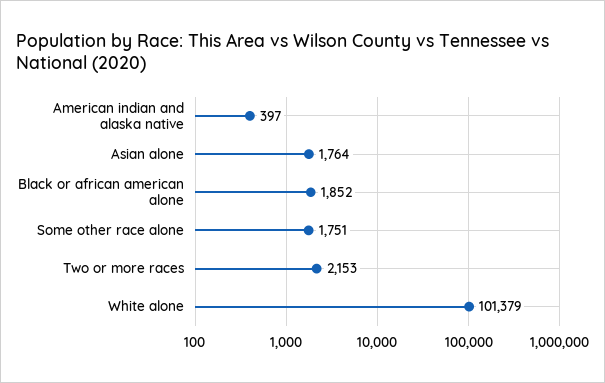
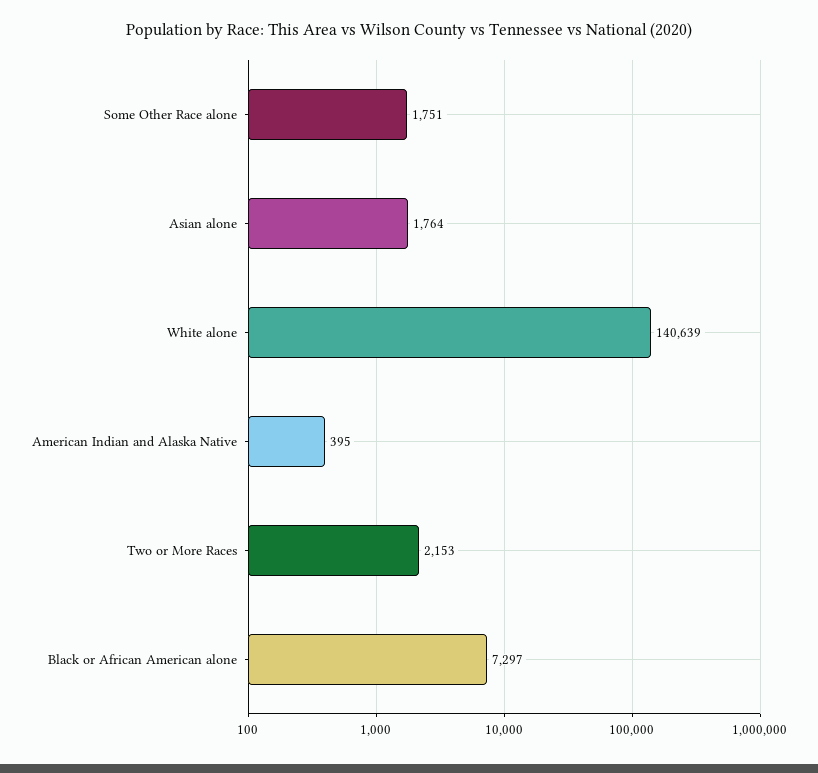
American indian and alaska native: 397 -> 395
Black or african american alone: 1852 -> 7297
White alone: 101379 -> 140639

